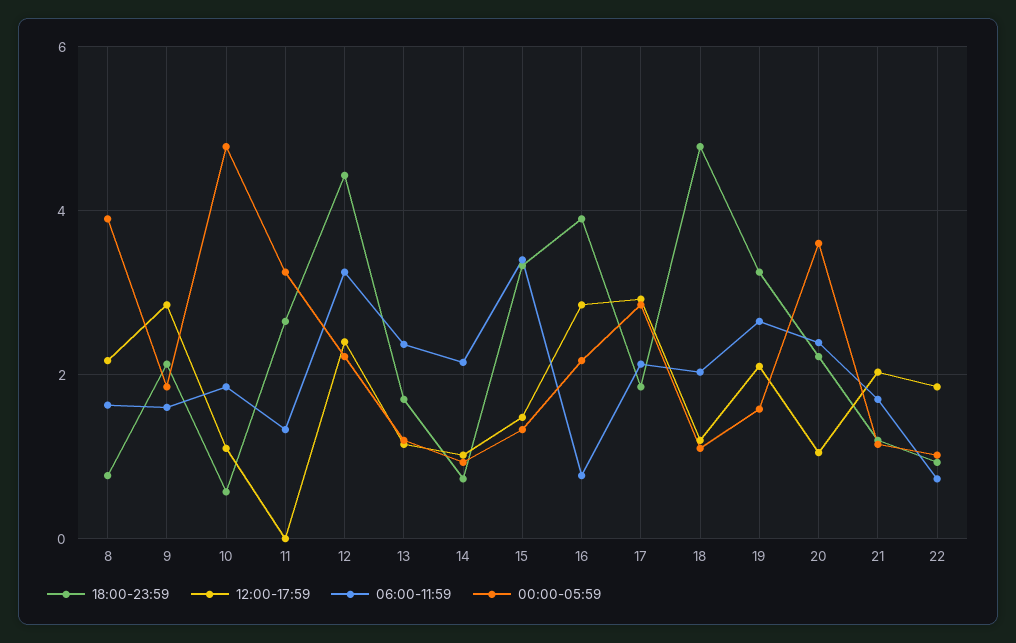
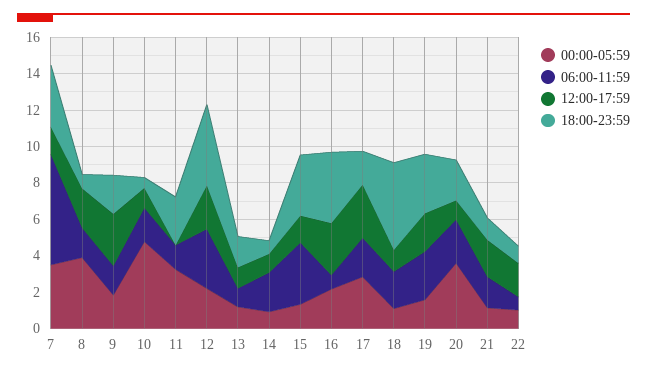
06:00-11:59, 13: 2.4 -> 1
00:00-05:59, 7: none -> 3.5
06:00-11:59, 7: none -> 6
12:00-17:59, 7: none -> 1.5
18:00-23:59, 7: none -> 3.5

